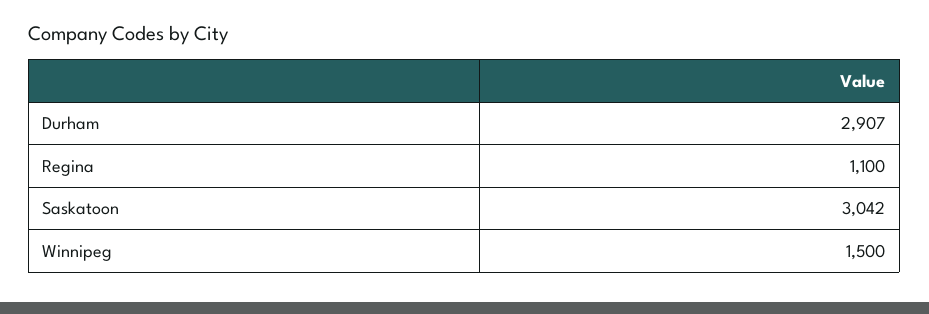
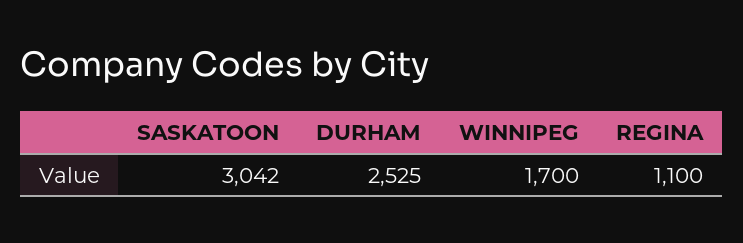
Durham: 2907 -> 2525
Winnipeg: 1500 -> 1700

